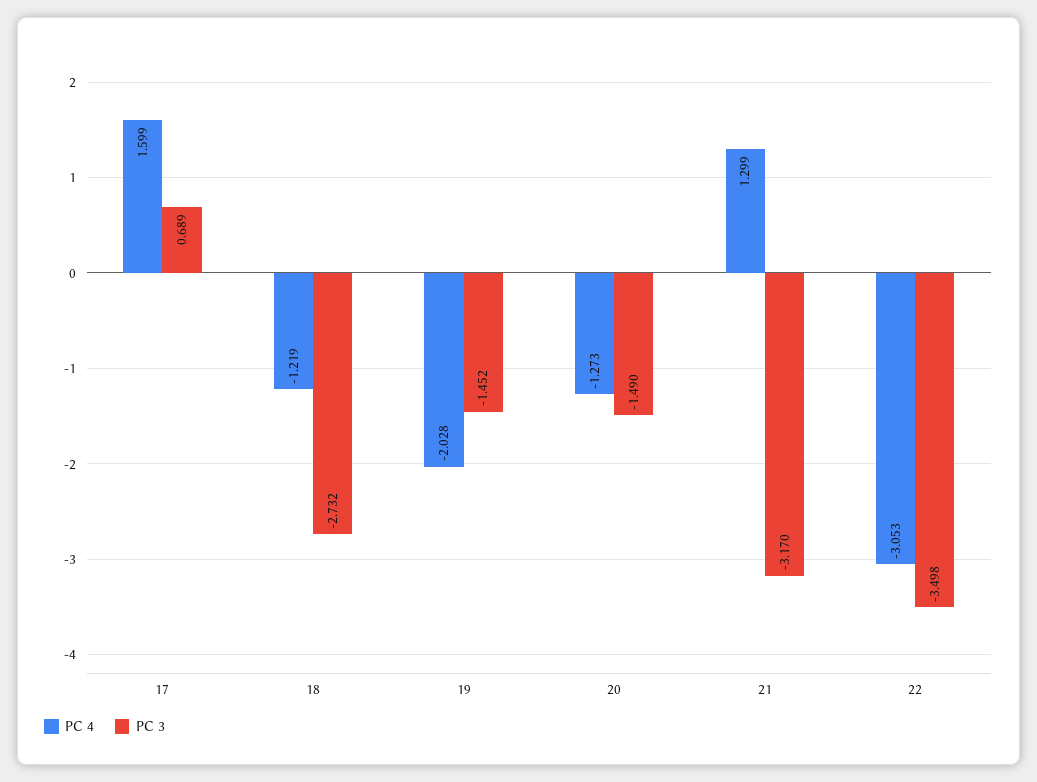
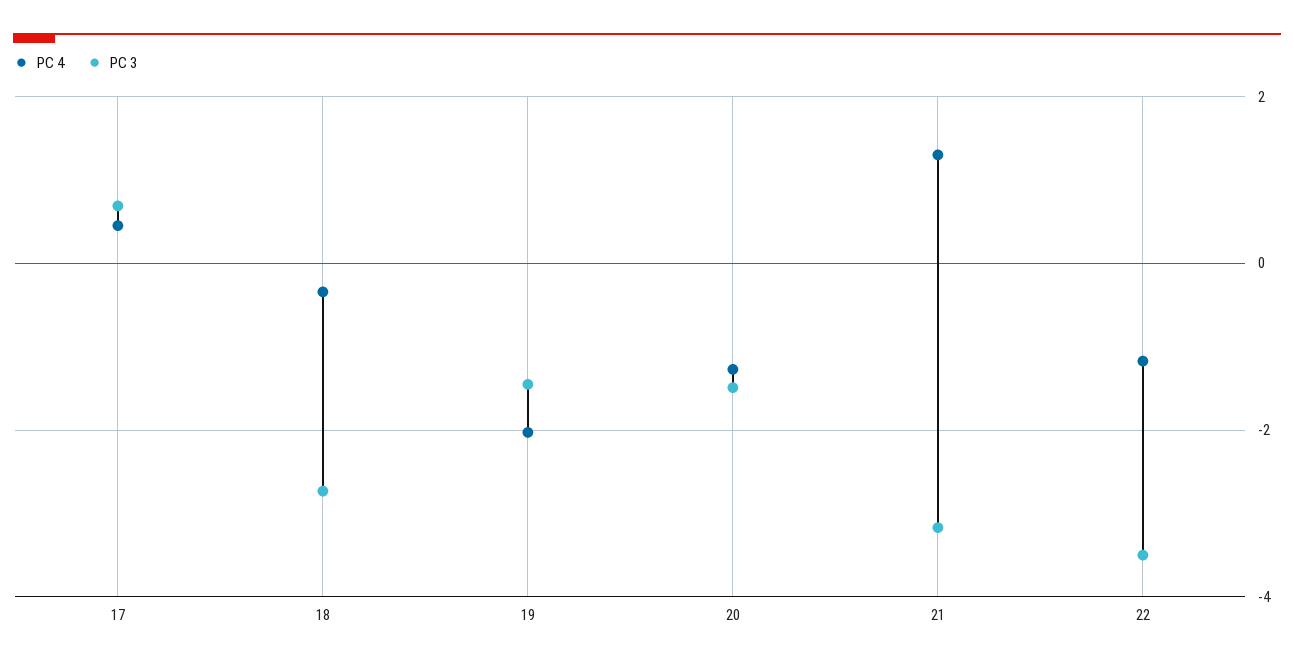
PC 4, 17: 1.599 -> 0.4
PC 4, 18: -1.219 -> -0.4
PC 4, 22: -3.053 -> -1.2

